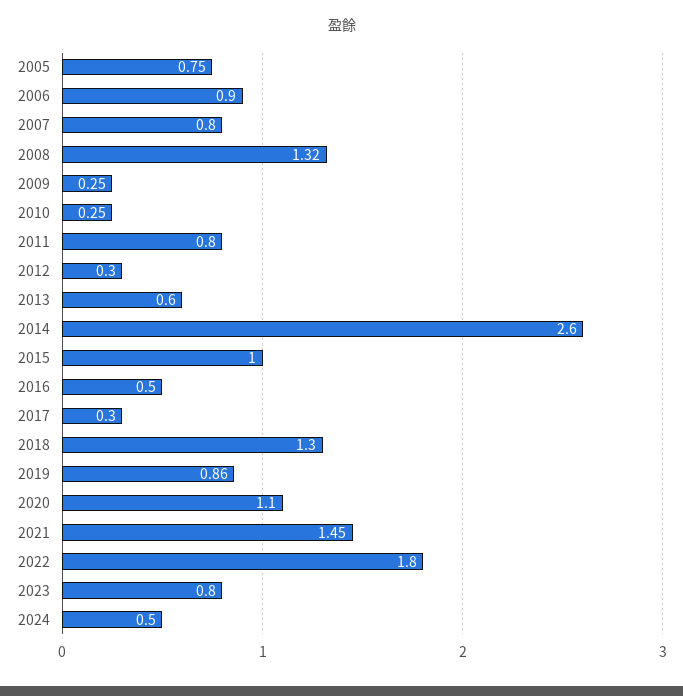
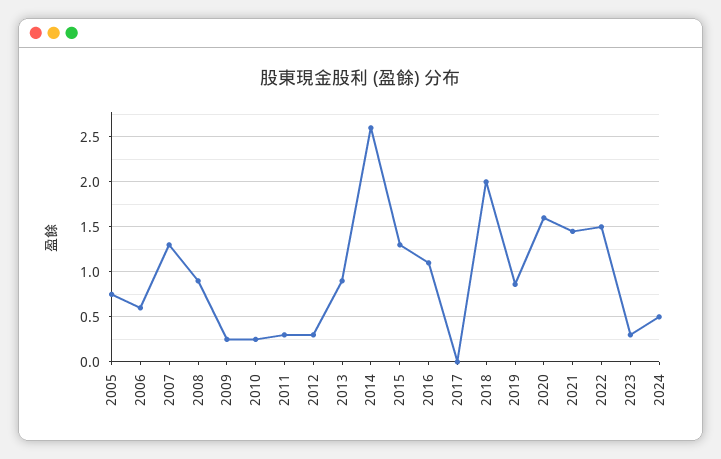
2006: 0.9 -> 0.6
2007: 0.8 -> 1.3
2008: 1.32 -> 0.9
2011: 0.8 -> 0.3
2013: 0.6 -> 0.9
2015: 1 -> 1.3
2016: 0.5 -> 1.1
2017: 0.3 -> 0
2018: 1.3 -> 2
2020: 1.1 -> 1.6
2022: 1.8 -> 1.5
2023: 0.8 -> 0.3

